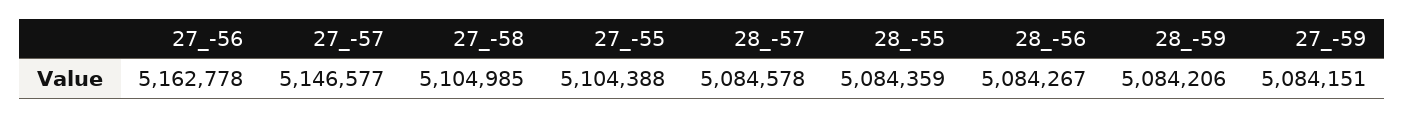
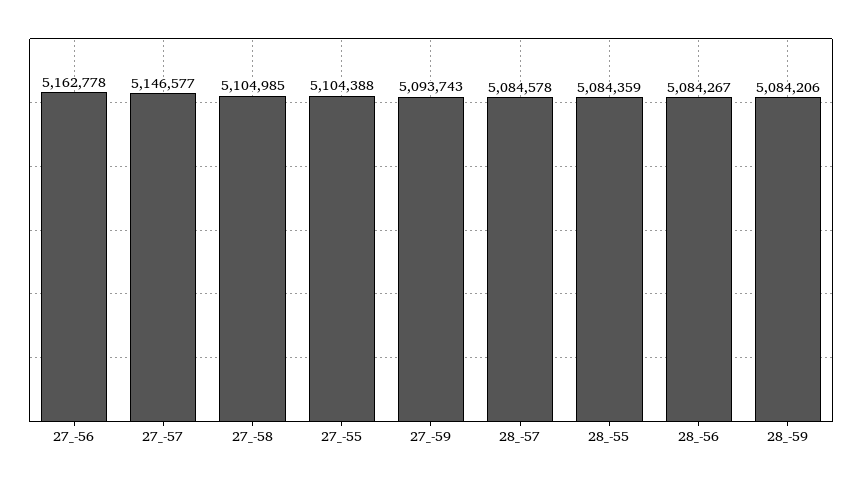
27_-59: 5084151 -> 5093743

